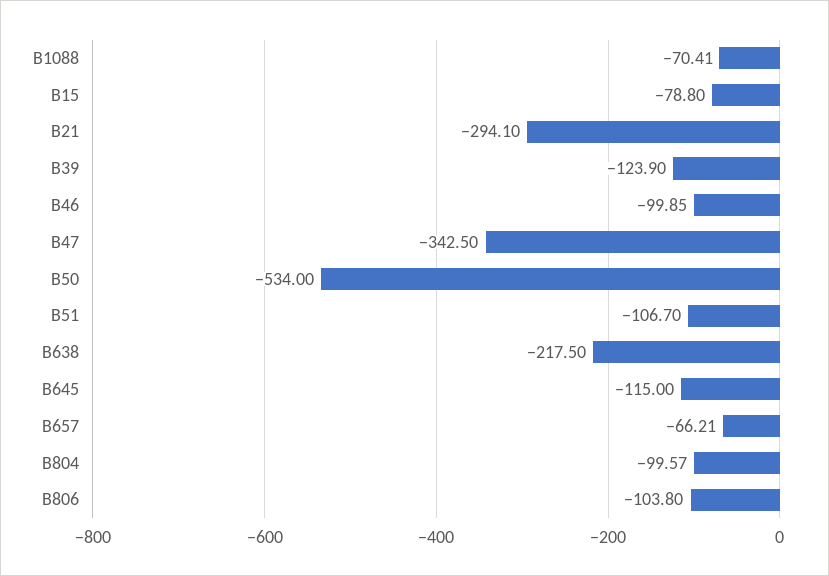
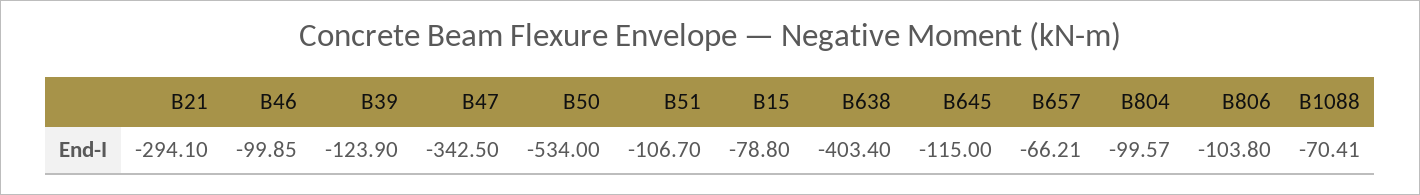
B638: -217.5 -> -403.4

